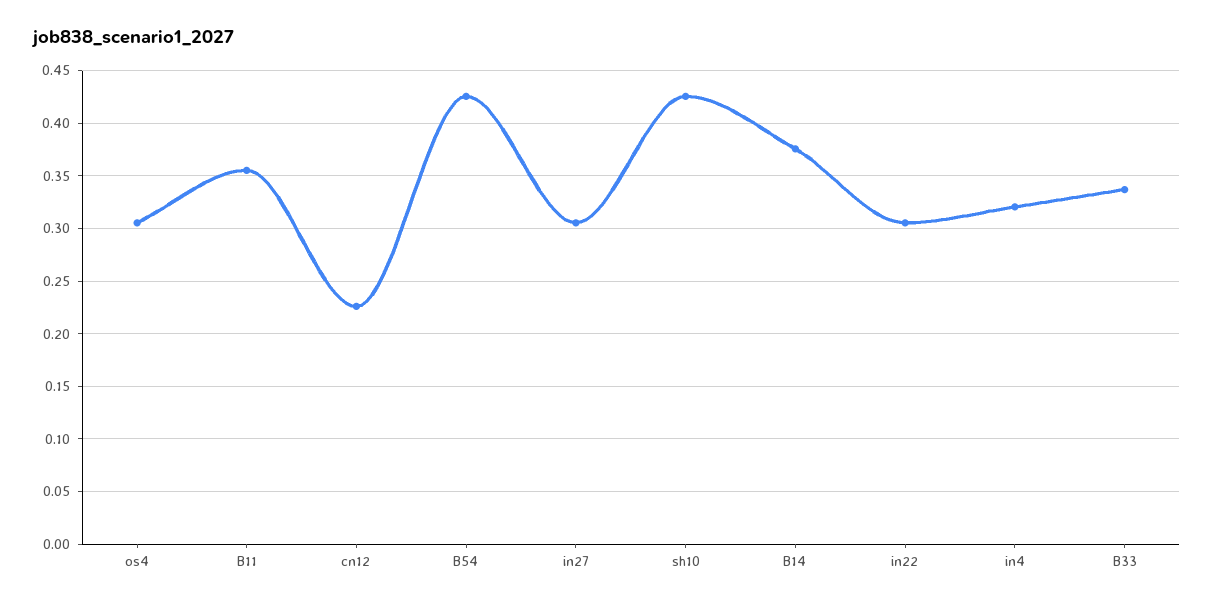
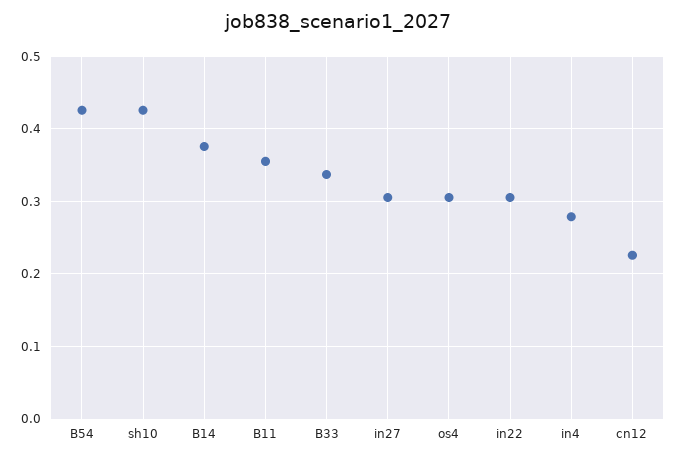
in4: 0.32 -> 0.28

